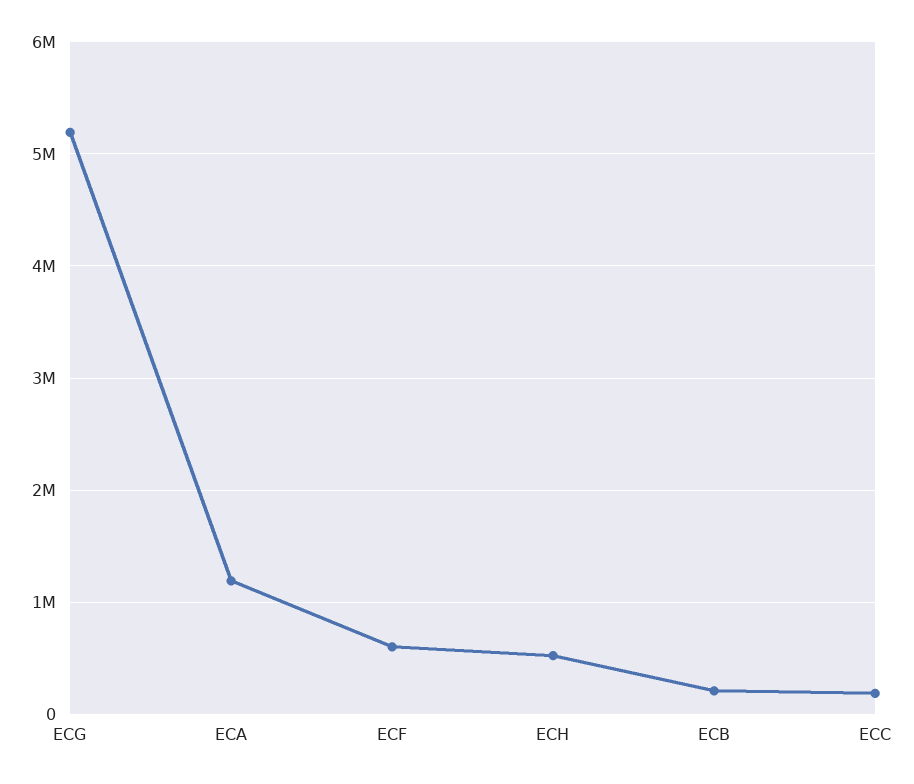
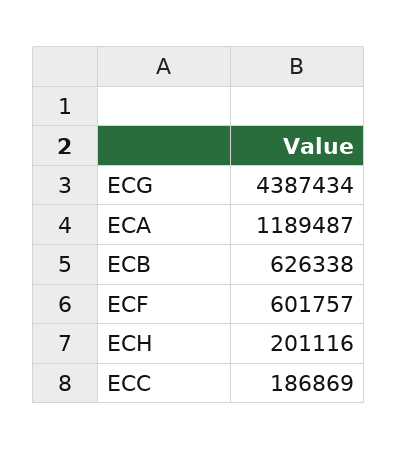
ECG: 5200000 -> 4387434
ECH: 500000 -> 201116
ECB: 200000 -> 626338

